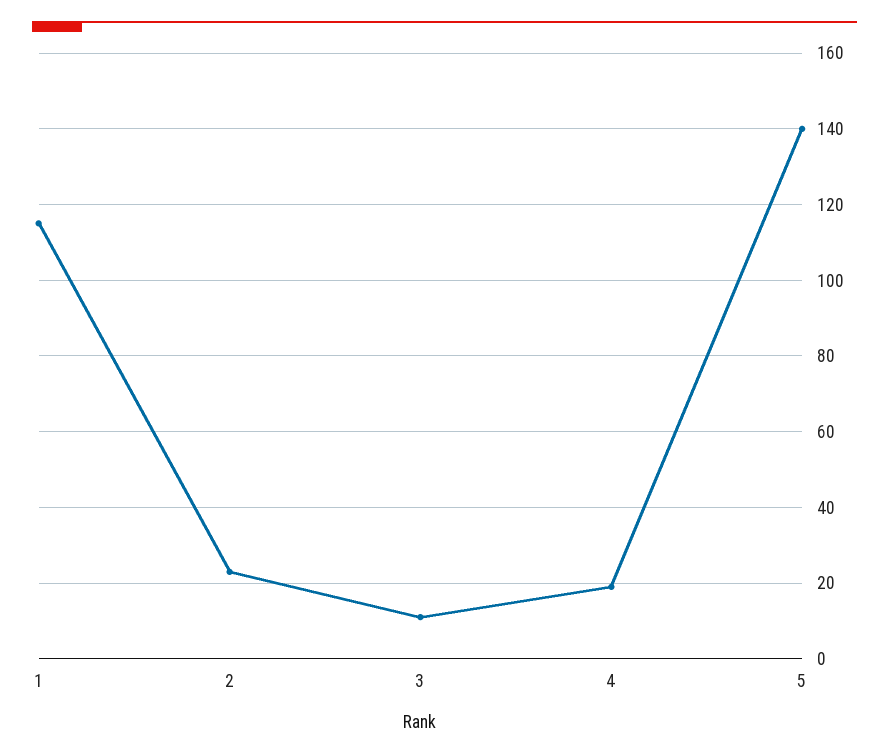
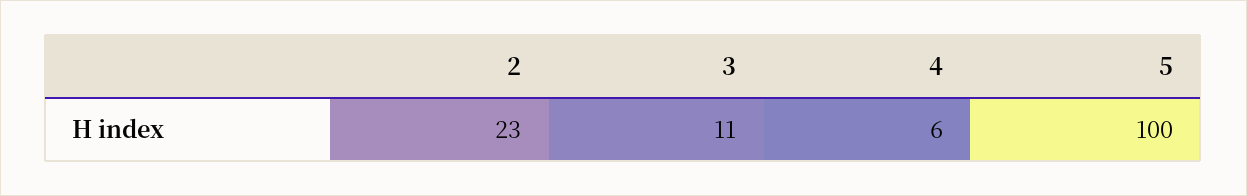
1: 115 -> none
4: 20 -> 6
5: 140 -> 100

